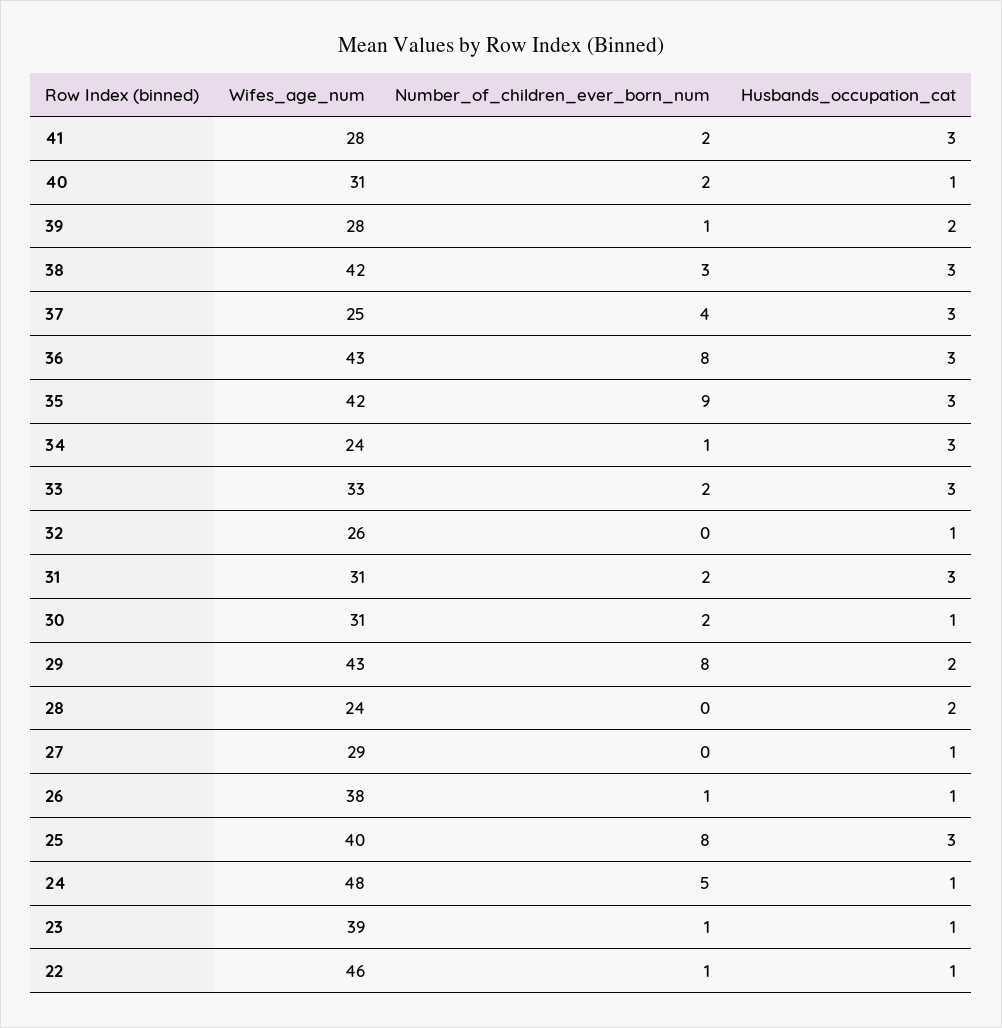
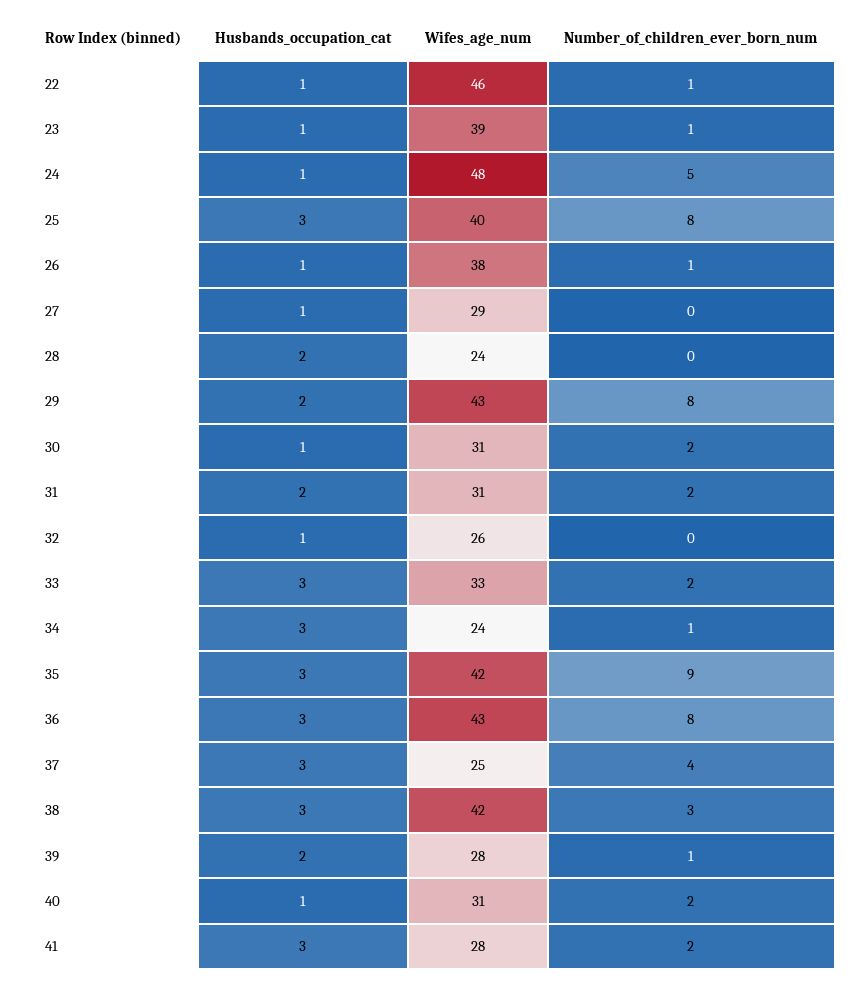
Husbands_occupation_cat, 31: 3 -> 2

